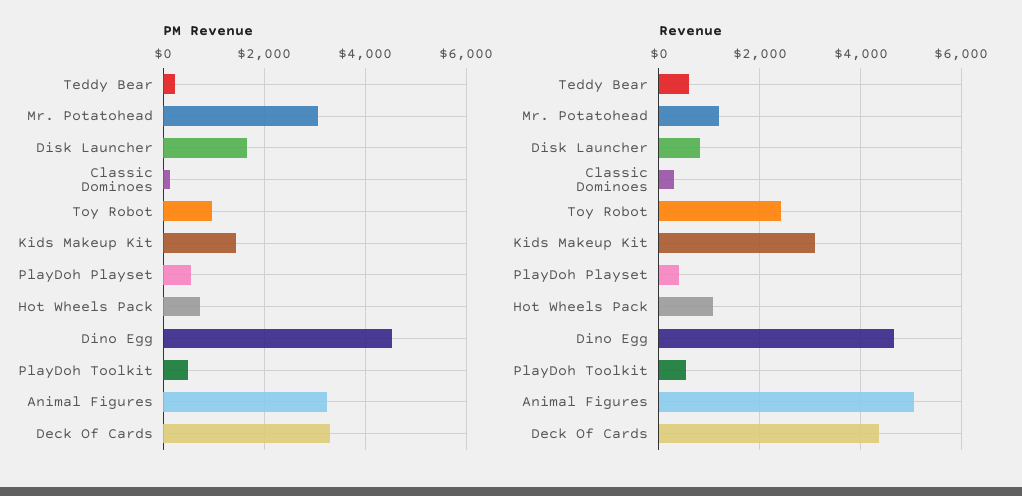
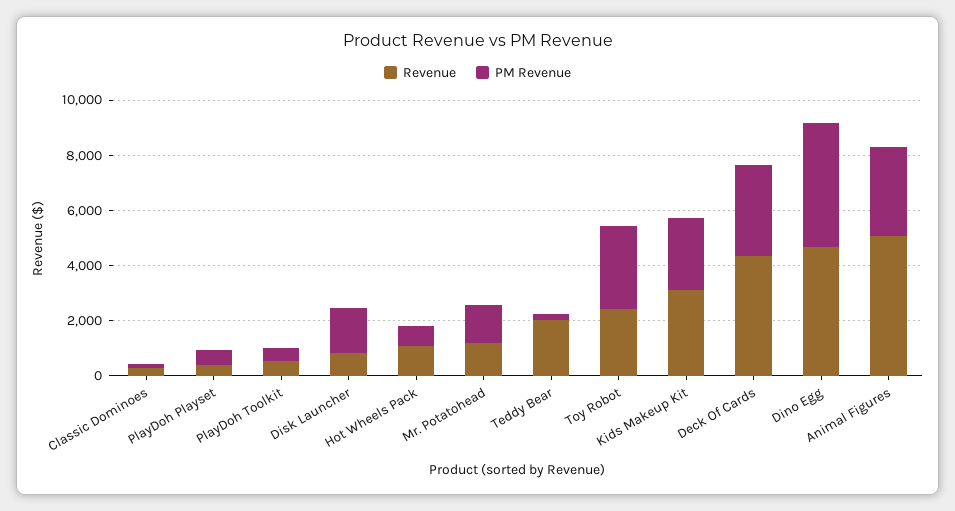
PM Revenue, Mr. Potatohead: 3000 -> 1500
PM Revenue, Toy Robot: 1000 -> 3000
PM Revenue, Kids Makeup Kit: 1400 -> 2500
Revenue, Teddy Bear: 600 -> 2000

